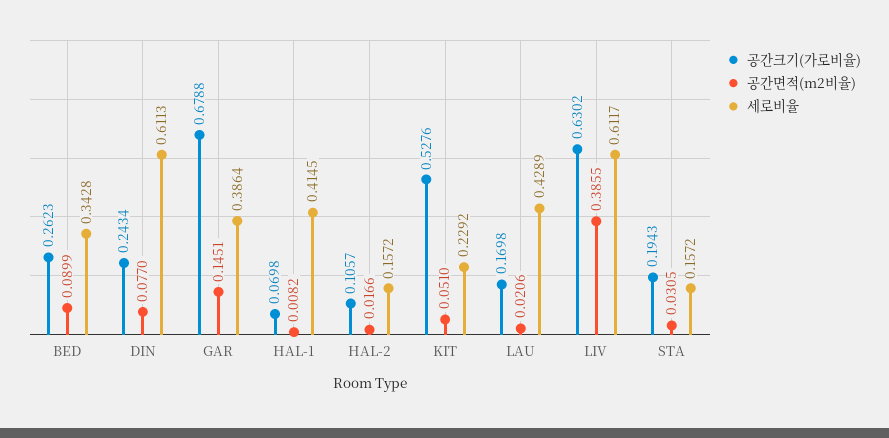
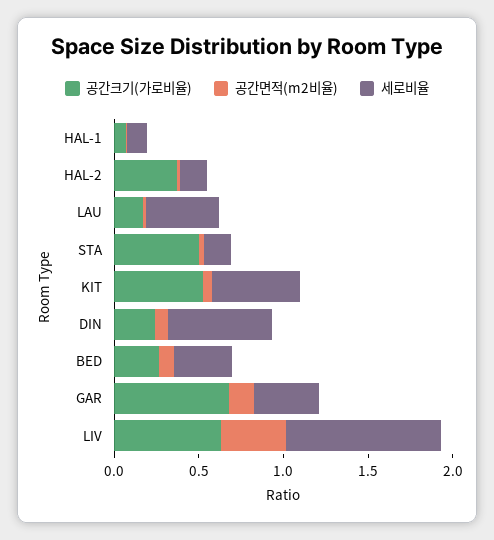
세로비율, HAL-1: 0.4145 -> 0.1
공간크기(가로비율), HAL-2: 0.1057 -> 0.4
세로비율, KIT: 0.2292 -> 0.5
세로비율, LIV: 0.6117 -> 0.9
공간크기(가로비율), STA: 0.1943 -> 0.5

